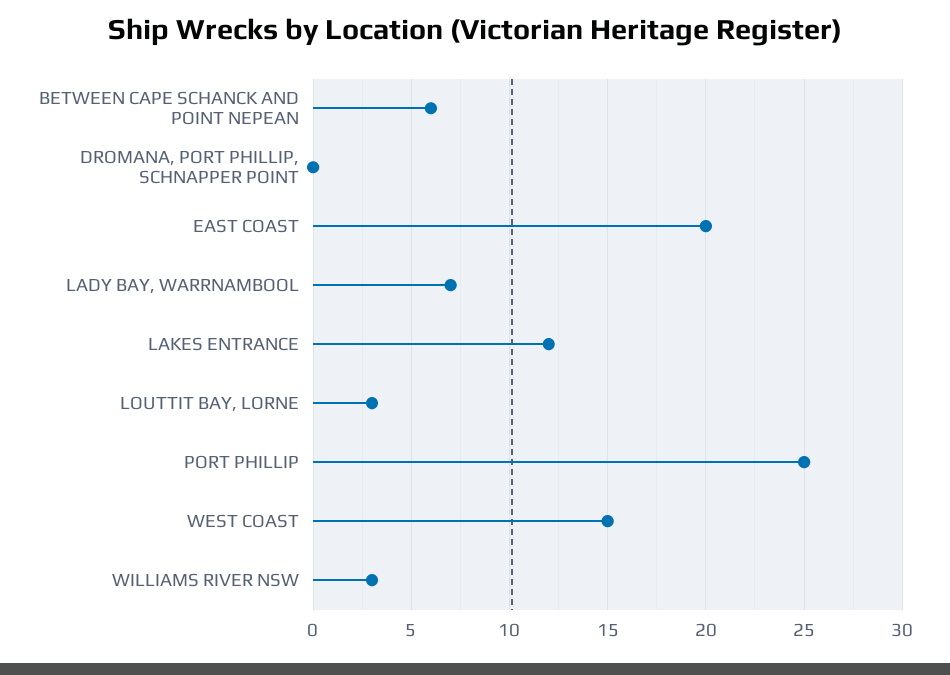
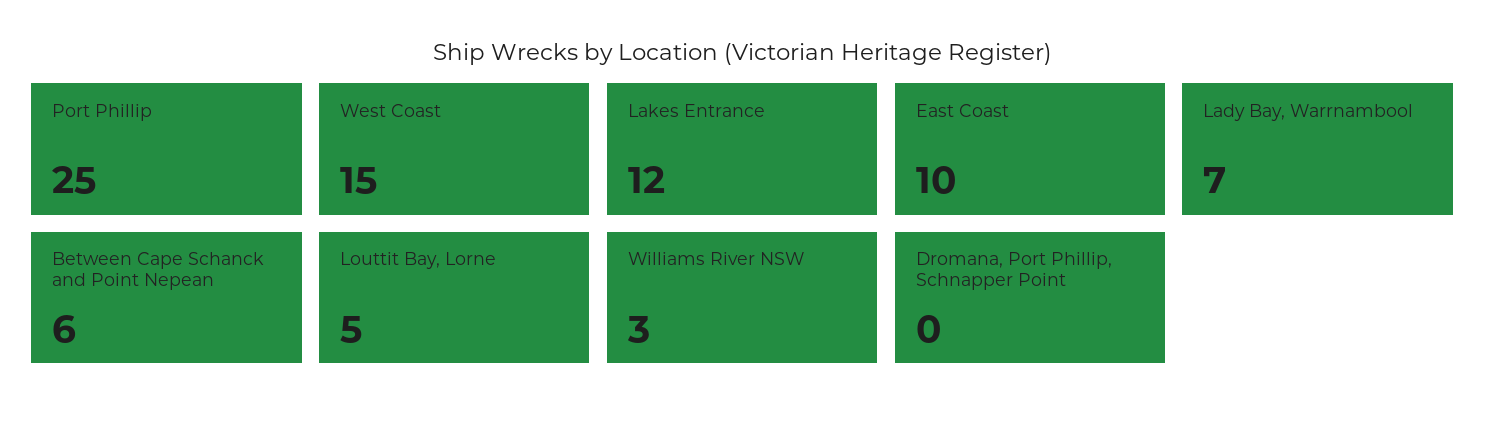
EAST COAST: 20 -> 10
LOUTTIT BAY, LORNE: 3 -> 5

